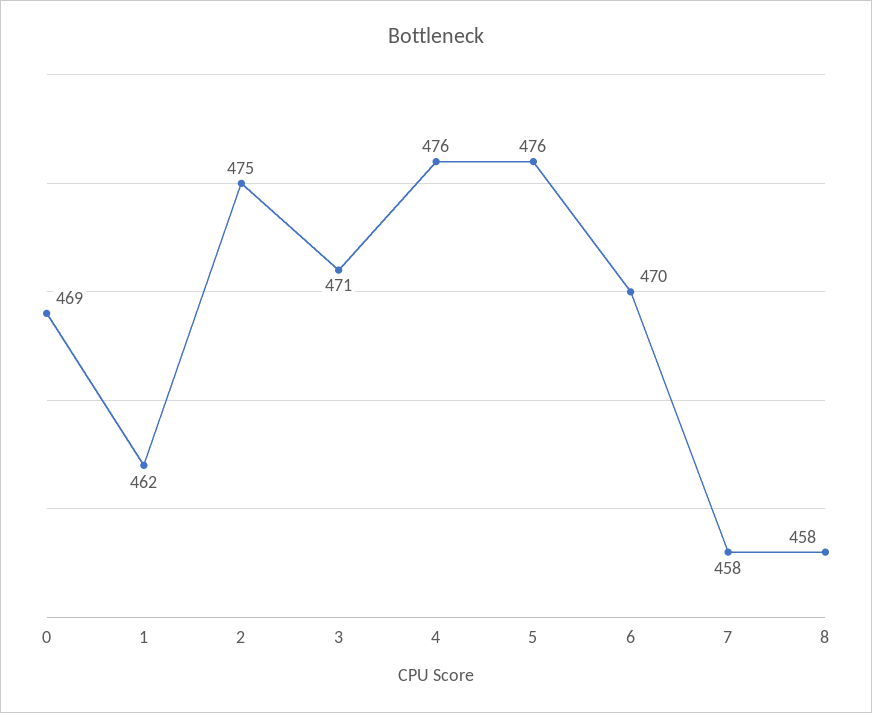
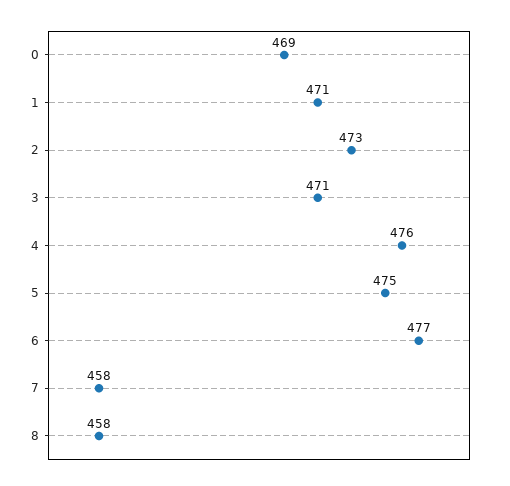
1: 462 -> 471
2: 475 -> 473
5: 476 -> 475
6: 470 -> 477

